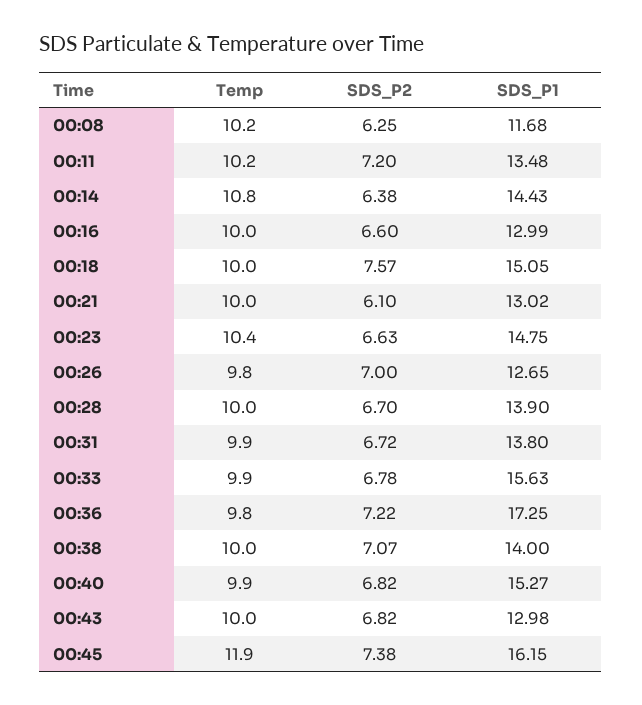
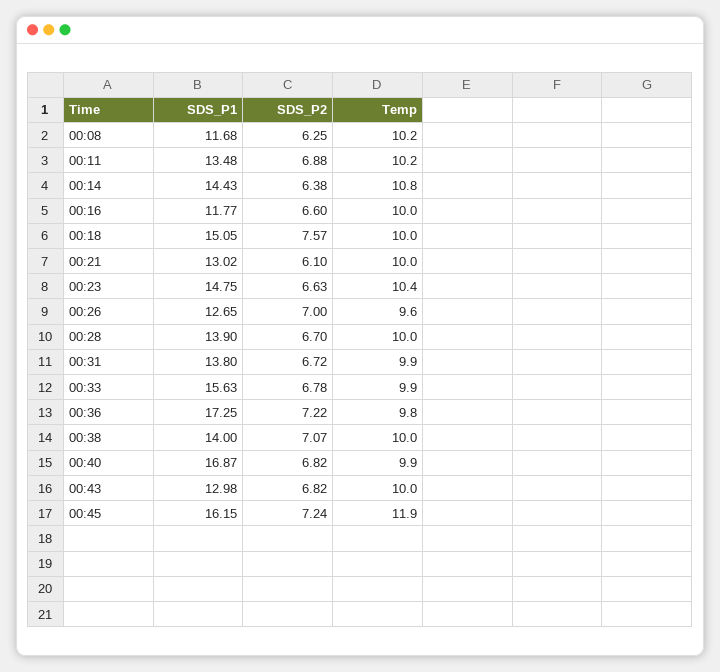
SDS_P2, 00:11: 7.2 -> 6.88
SDS_P1, 00:16: 12.99 -> 11.77
Temp, 00:26: 9.8 -> 9.6
SDS_P1, 00:40: 15.27 -> 16.87
SDS_P2, 00:45: 7.38 -> 7.24

